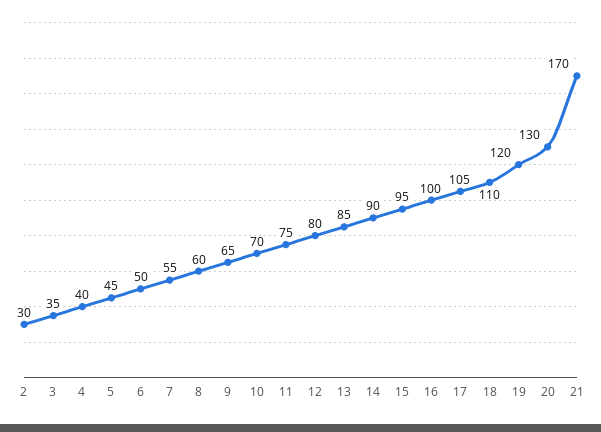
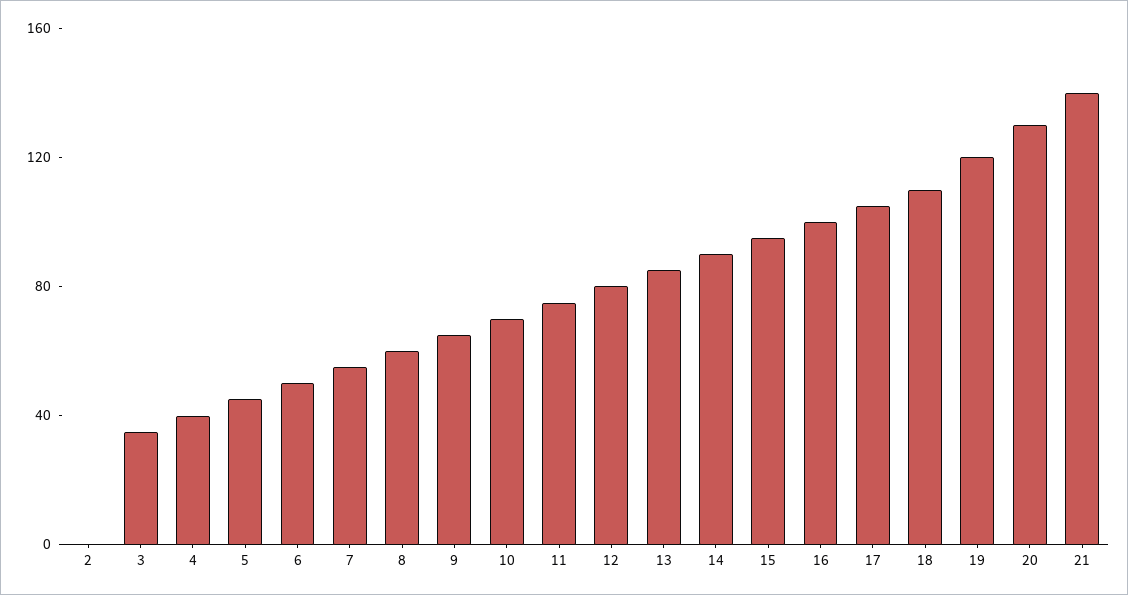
2: 30 -> 0
21: 170 -> 140

